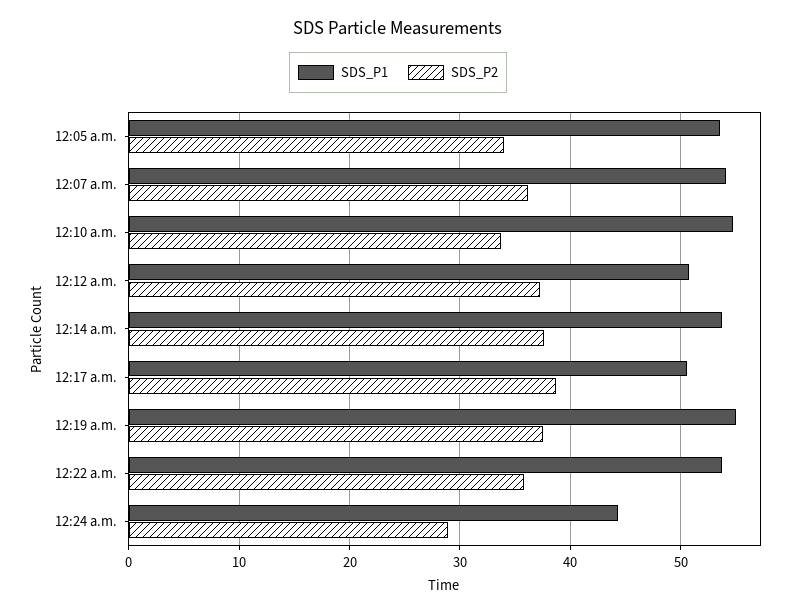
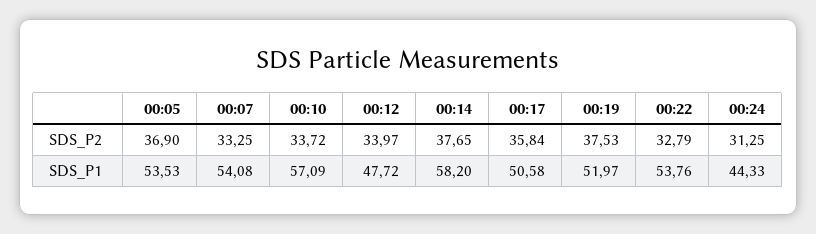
SDS_P2, 12:05 a.m.: 34 -> 36.9
SDS_P2, 12:07 a.m.: 36 -> 33.25
SDS_P1, 12:10 a.m.: 55 -> 57.09
SDS_P1, 12:12 a.m.: 51 -> 47.72
SDS_P2, 12:12 a.m.: 37 -> 33.97
SDS_P1, 12:14 a.m.: 54 -> 58.2
SDS_P2, 12:17 a.m.: 39 -> 35.84
SDS_P1, 12:19 a.m.: 55 -> 51.97
SDS_P2, 12:22 a.m.: 36 -> 32.79
SDS_P2, 12:24 a.m.: 29 -> 31.25

